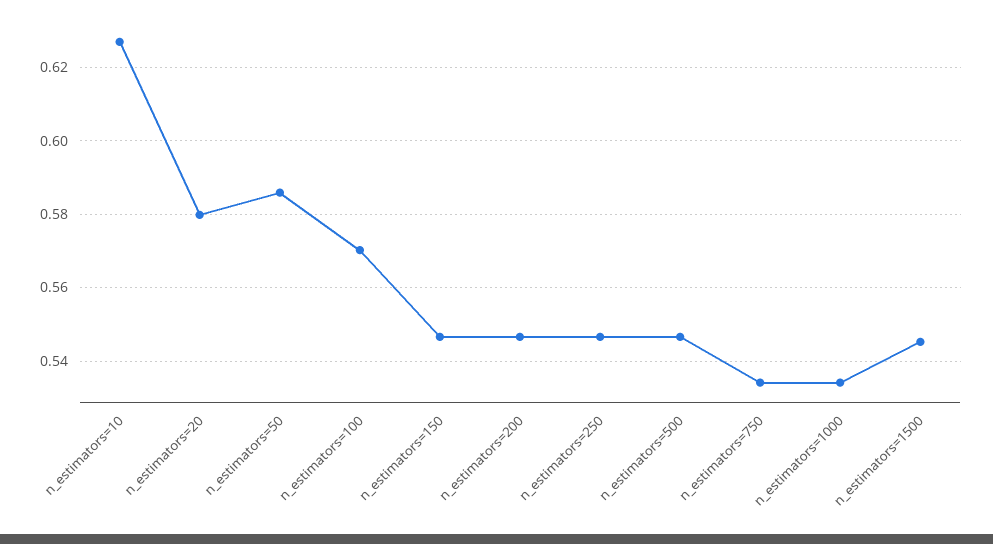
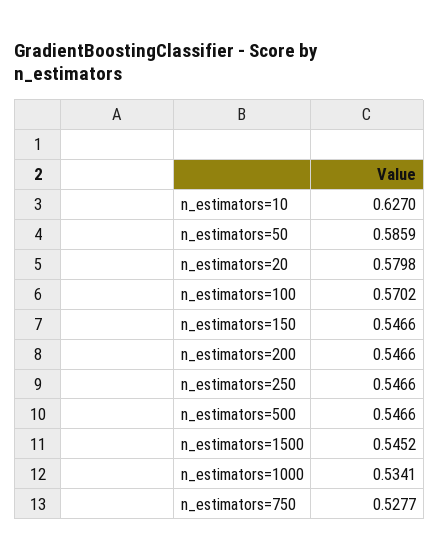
n_estimators=750: 0.534 -> 0.5277

